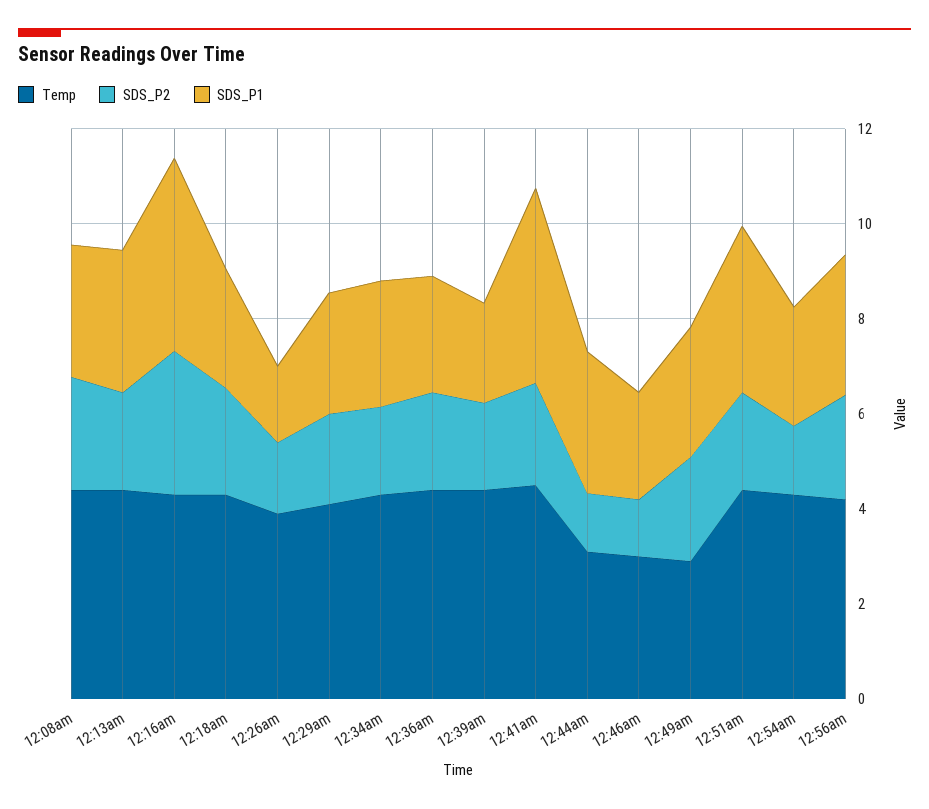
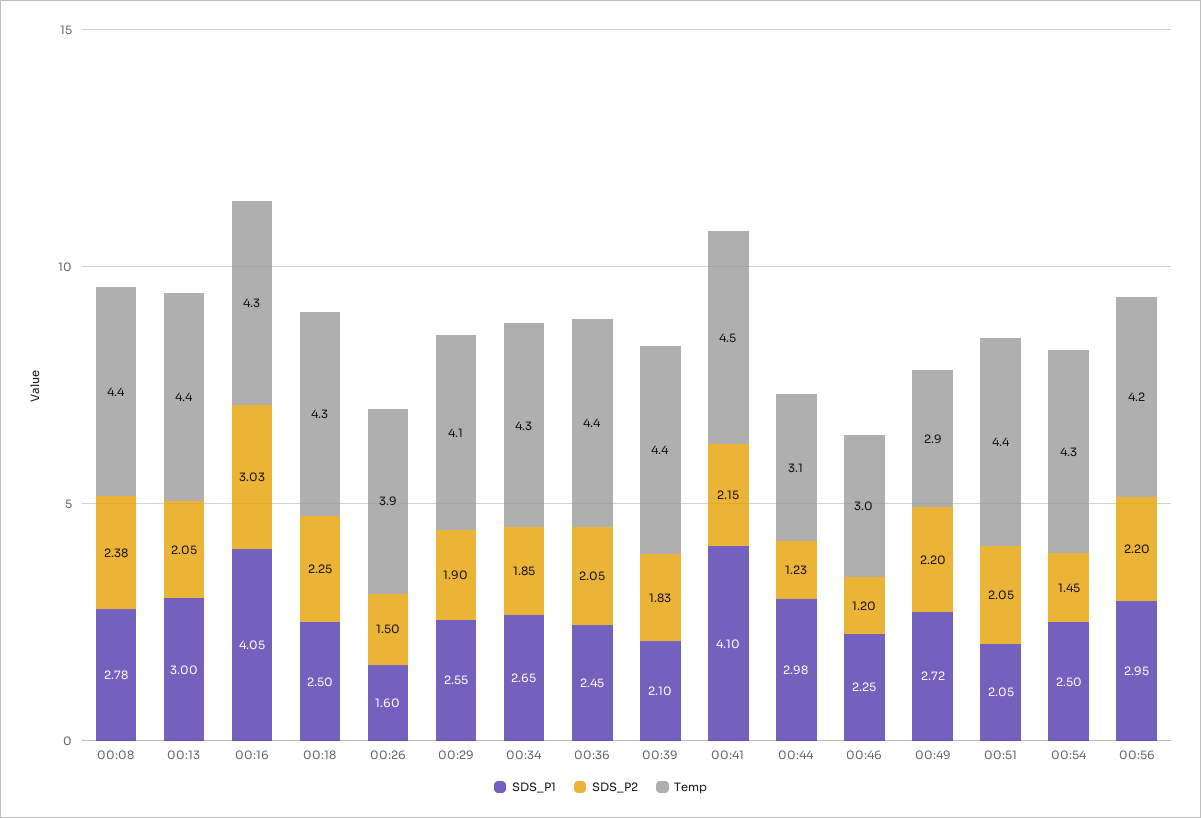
SDS_P1, 12:51am: 3.5 -> 2.05

